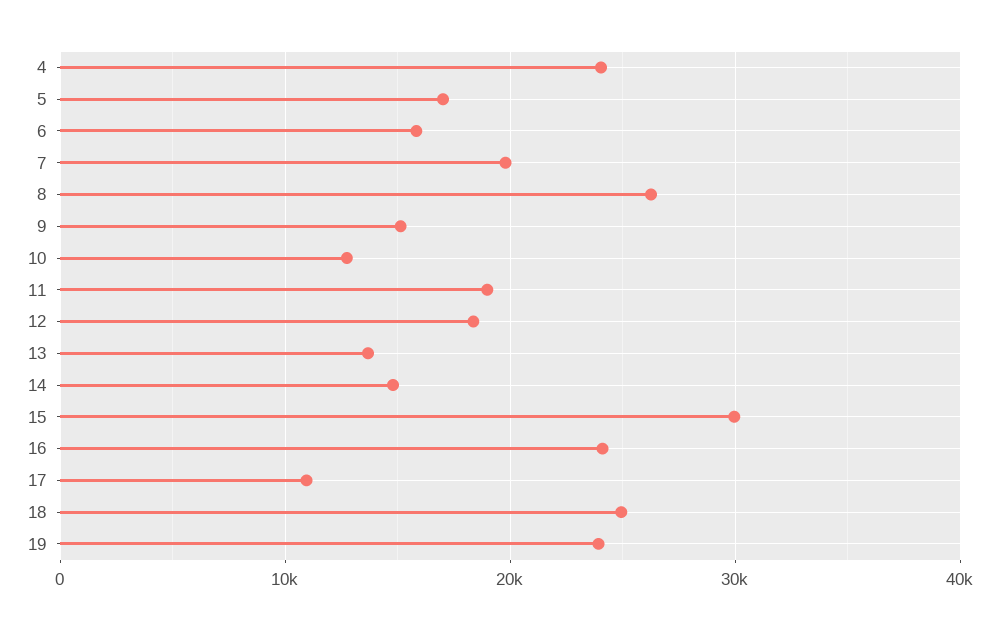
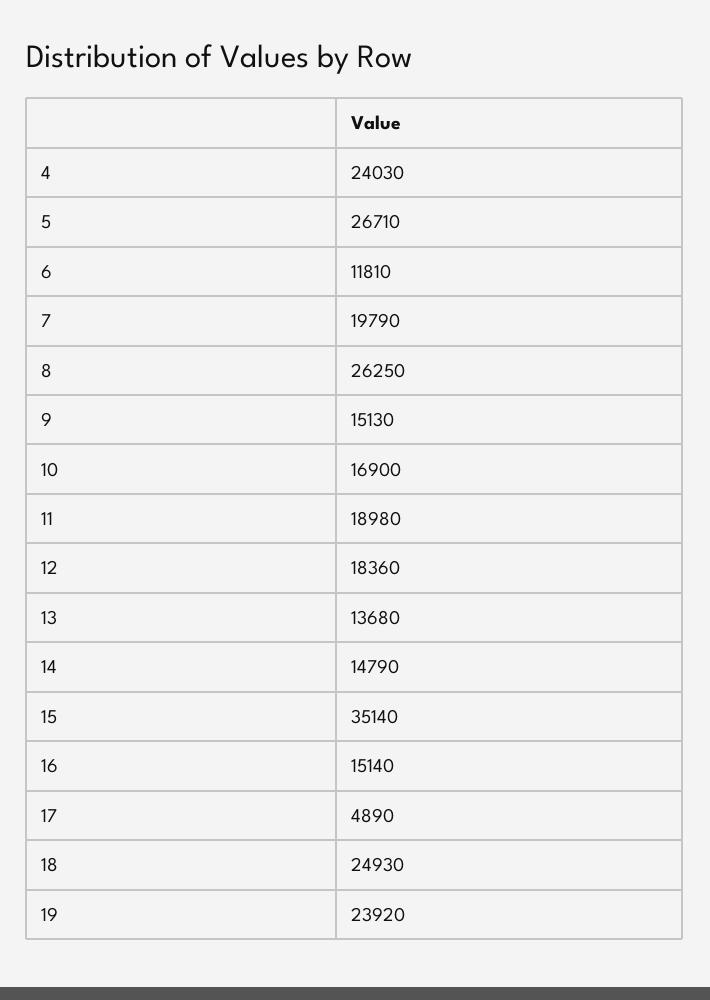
5: 17000 -> 26710
6: 16000 -> 11810
10: 13000 -> 16900
15: 30000 -> 35140
16: 24000 -> 15140
17: 11000 -> 4890

